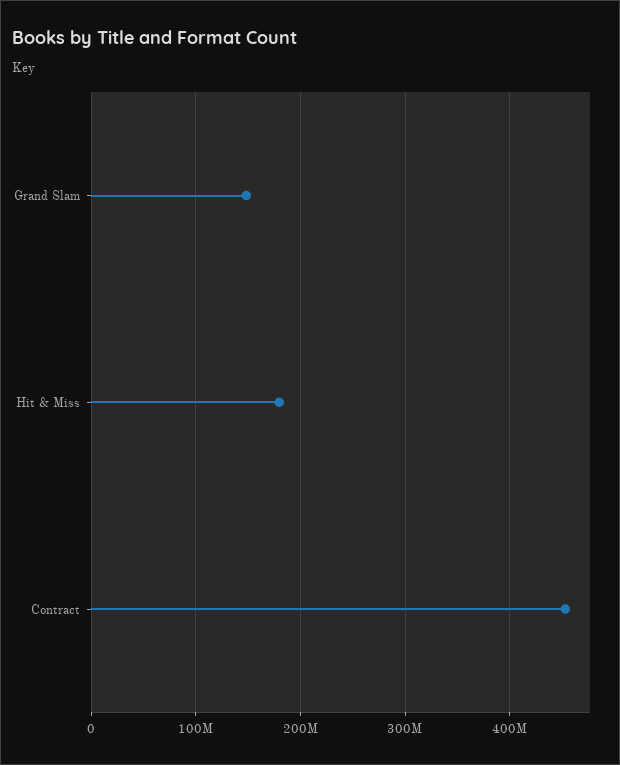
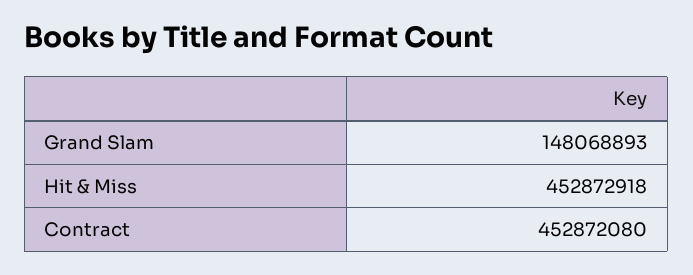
Hit & Miss: 180000000 -> 452872918

